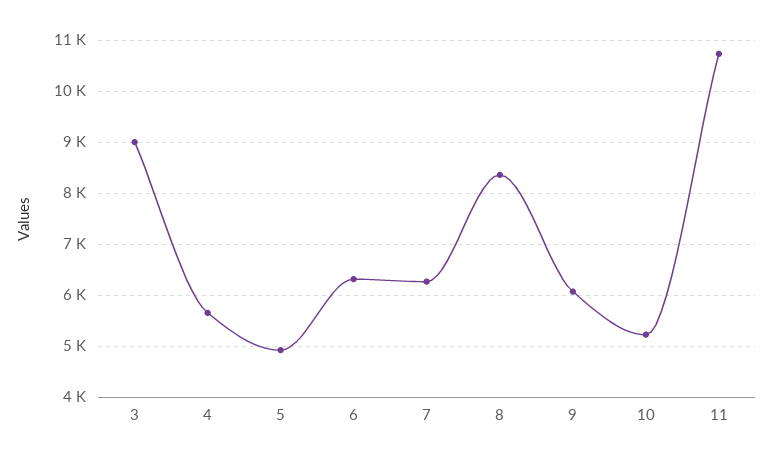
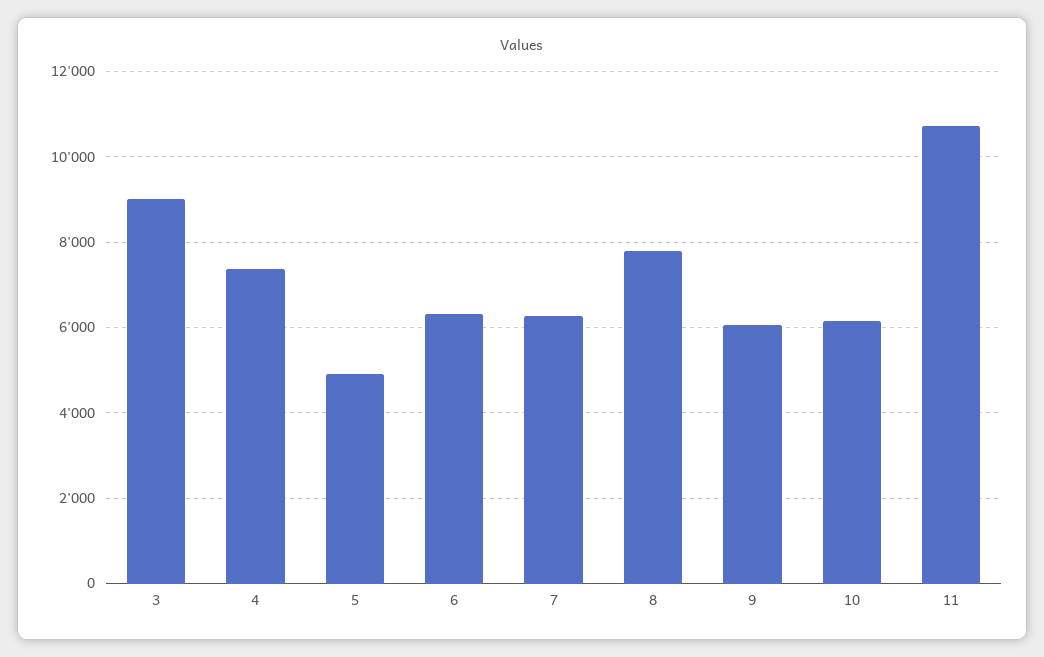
4: 5600 -> 7400
8: 8400 -> 7800
10: 5200 -> 6200

